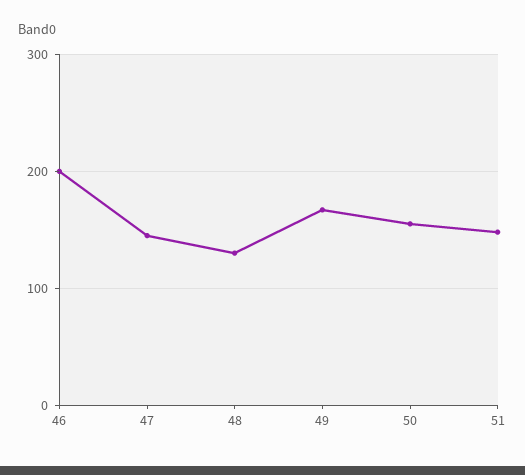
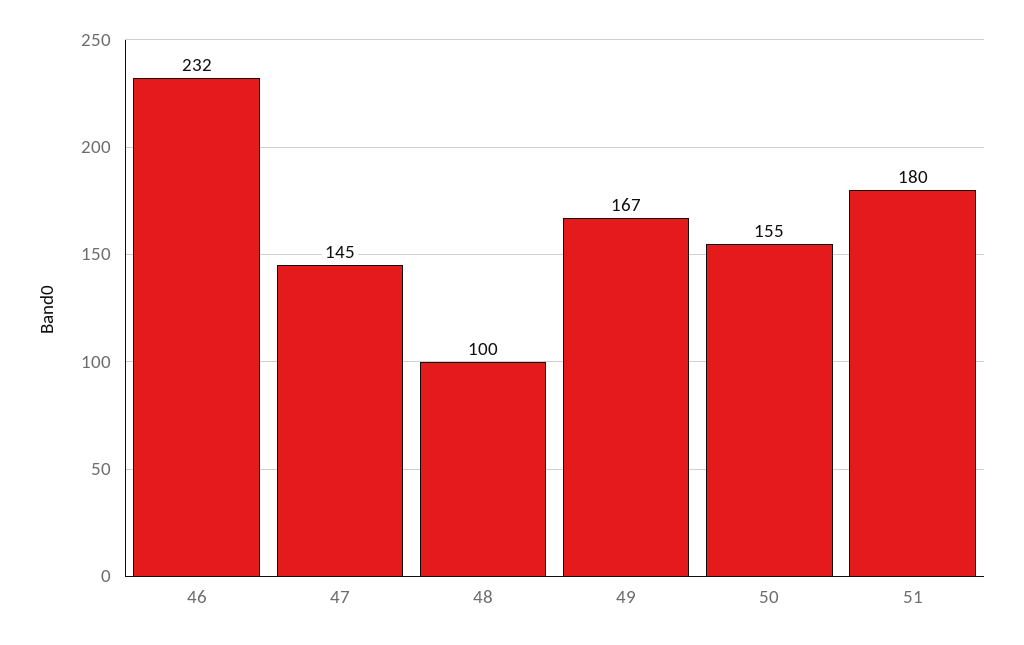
46: 200 -> 232
48: 130 -> 100
51: 150 -> 180

